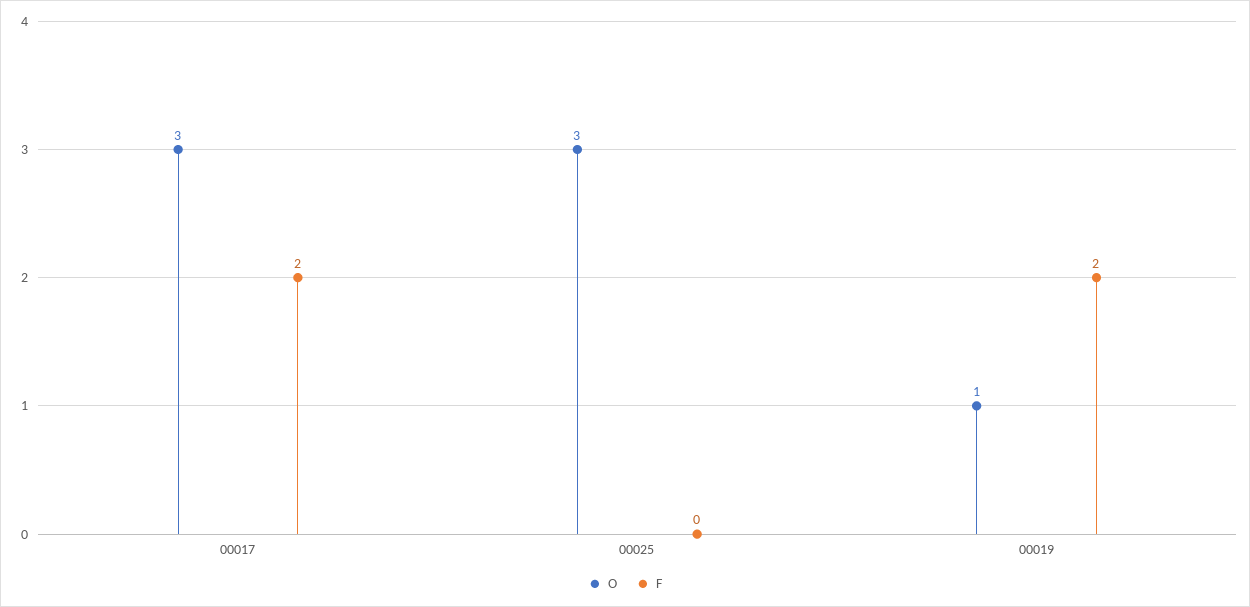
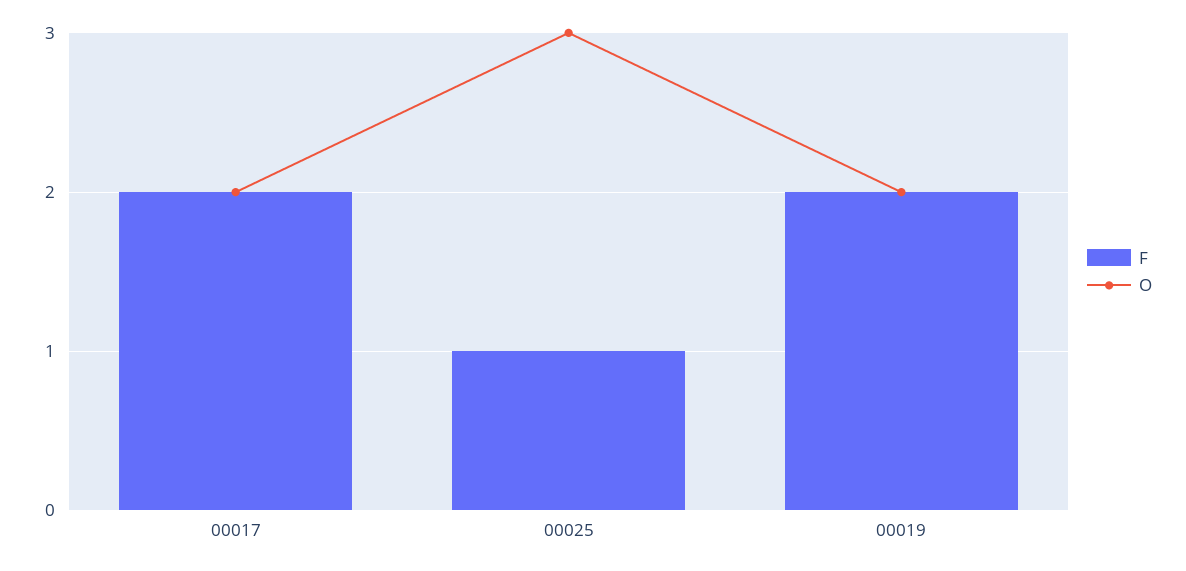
O, 00017: 3 -> 2
F, 00025: 0 -> 1
O, 00019: 1 -> 2

